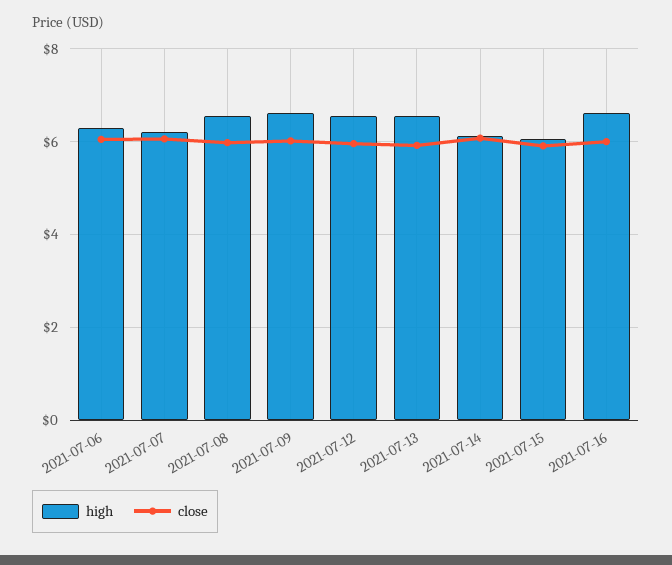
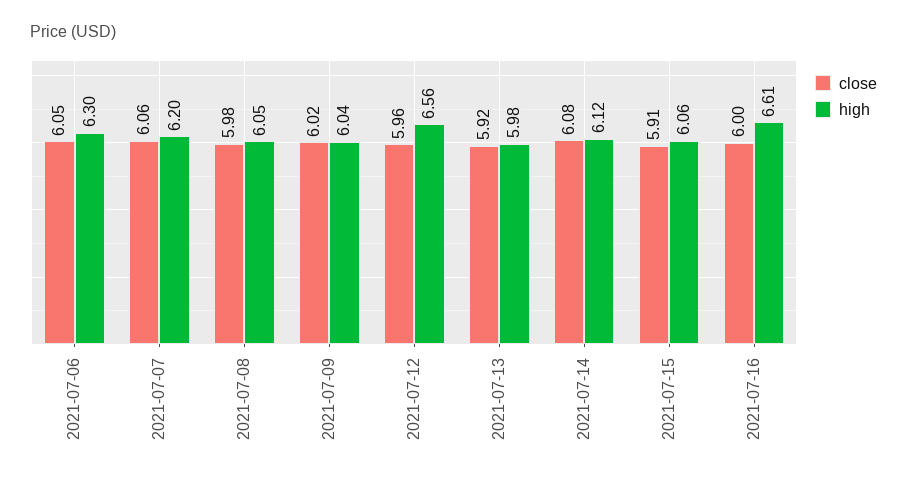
high, 2021-07-08: 6.6 -> 6.05
high, 2021-07-09: 6.6 -> 6.04
high, 2021-07-13: 6.6 -> 5.98

